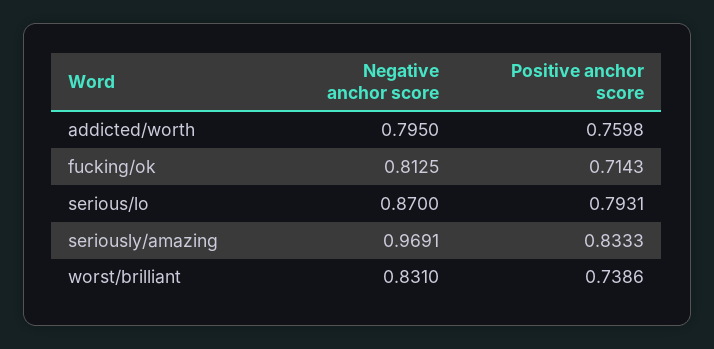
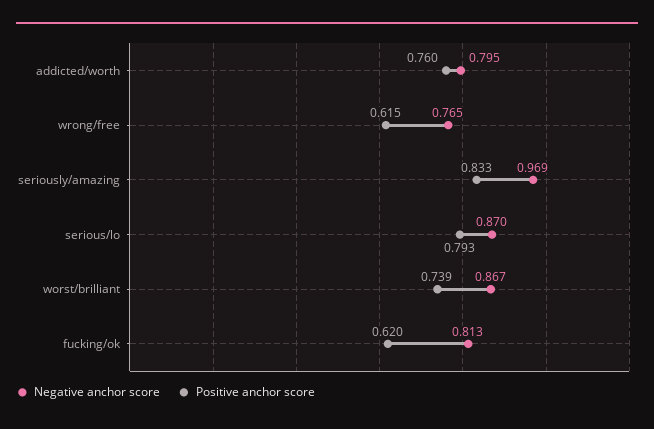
Positive anchor score, fucking/ok: 0.7143 -> 0.62
Negative anchor score, worst/brilliant: 0.831 -> 0.867
Negative anchor score, wrong/free: none -> 0.765
Positive anchor score, wrong/free: none -> 0.615

